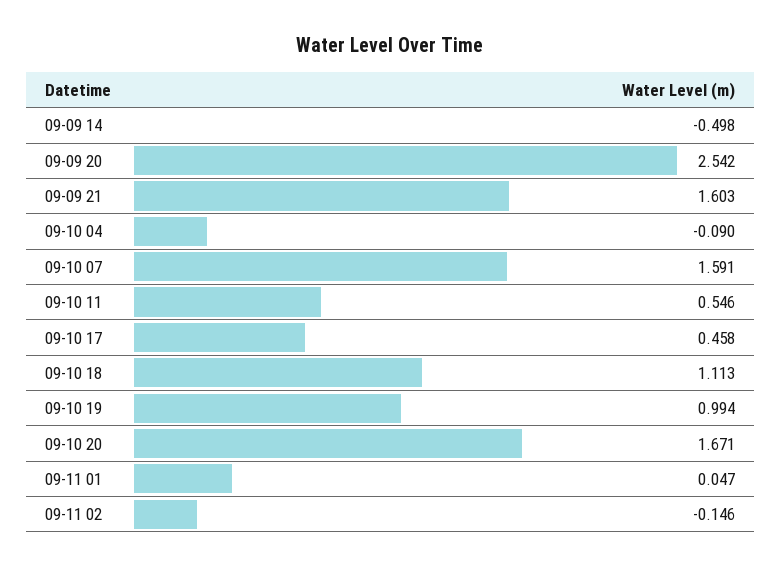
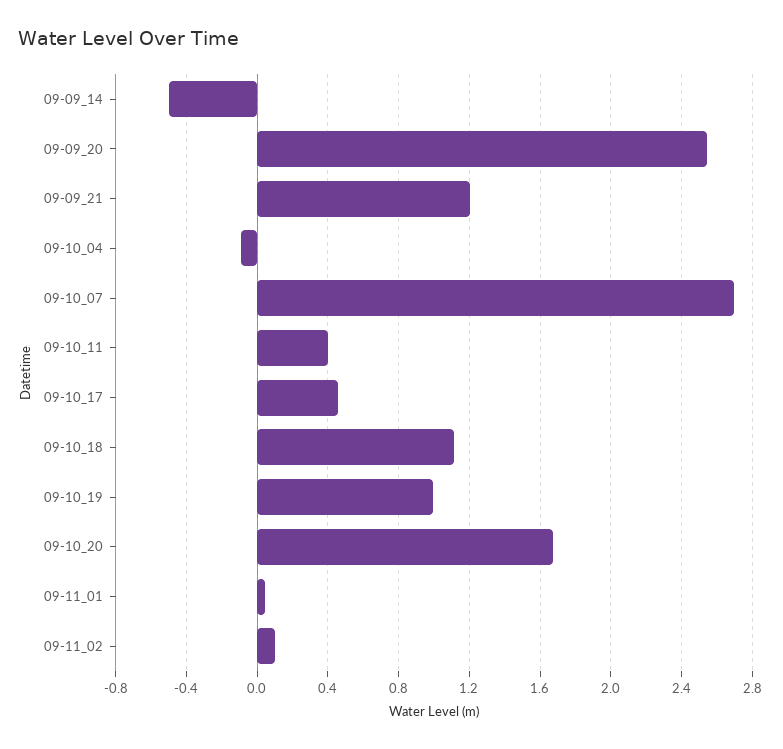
09-09 21: 1.603 -> 1.2
09-10 07: 1.591 -> 2.7
09-10 11: 0.546 -> 0.4
09-11 02: -0.146 -> 0.1

